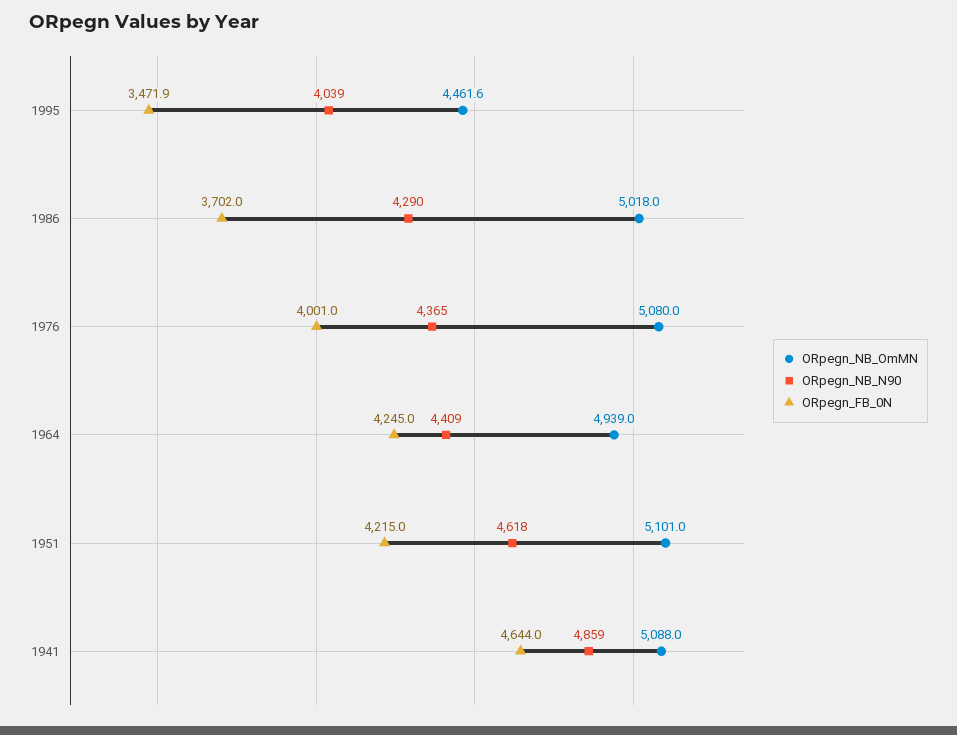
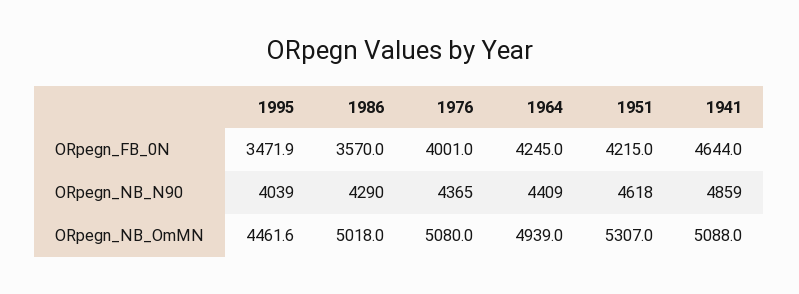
ORpegn_FB_0N, 1986: 3702 -> 3570
ORpegn_NB_OmMN, 1951: 5101 -> 5307

